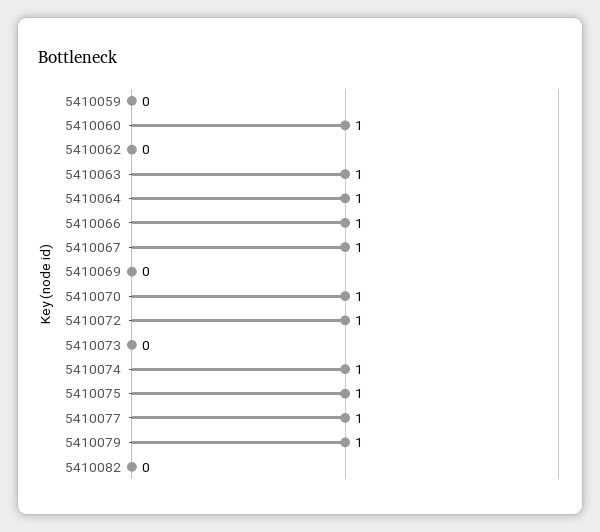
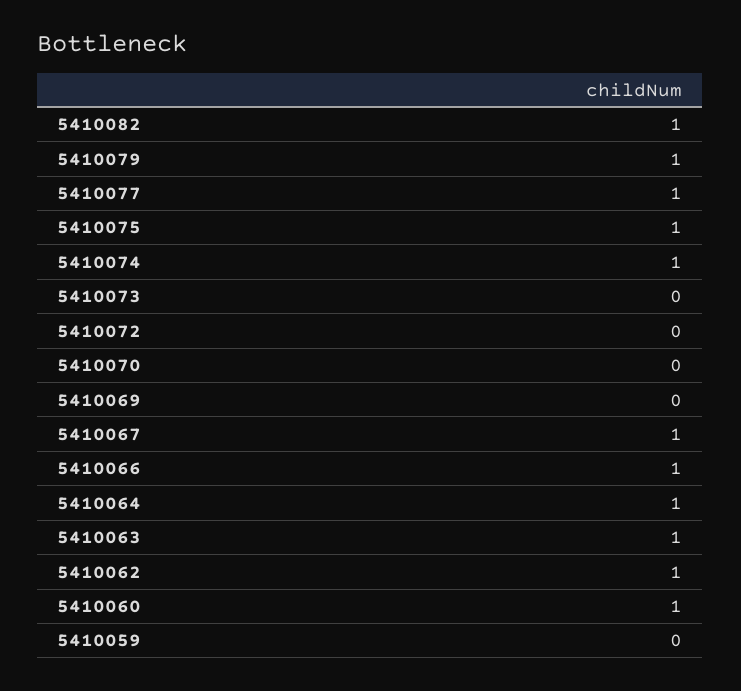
5410062: 0 -> 1
5410070: 1 -> 0
5410072: 1 -> 0
5410082: 0 -> 1

